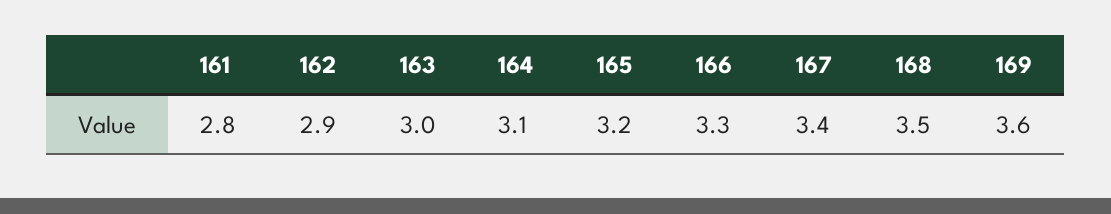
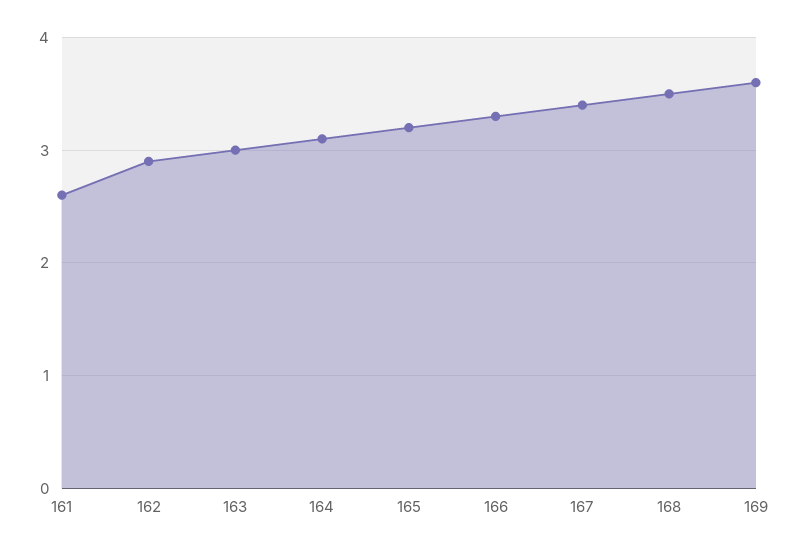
161: 2.8 -> 2.6

